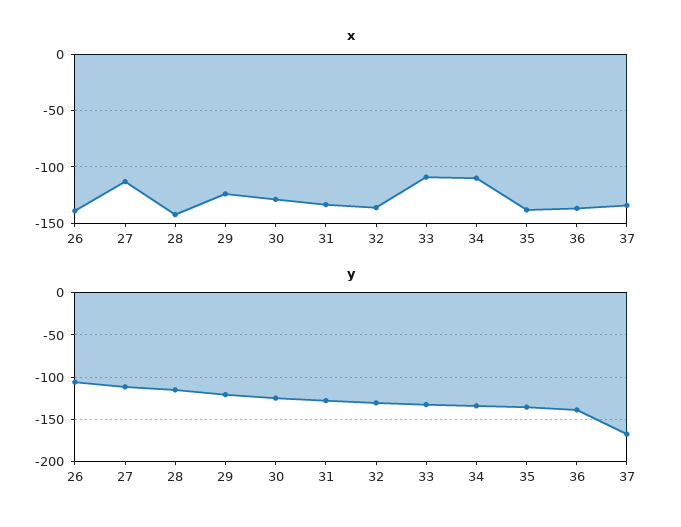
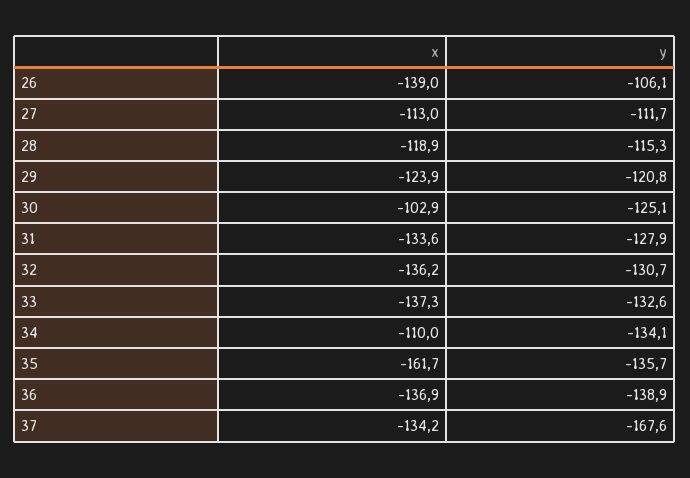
x, 28: -140 -> -118.9
x, 30: -130 -> -102.9
x, 33: -110 -> -137.3
x, 35: -140 -> -161.7

